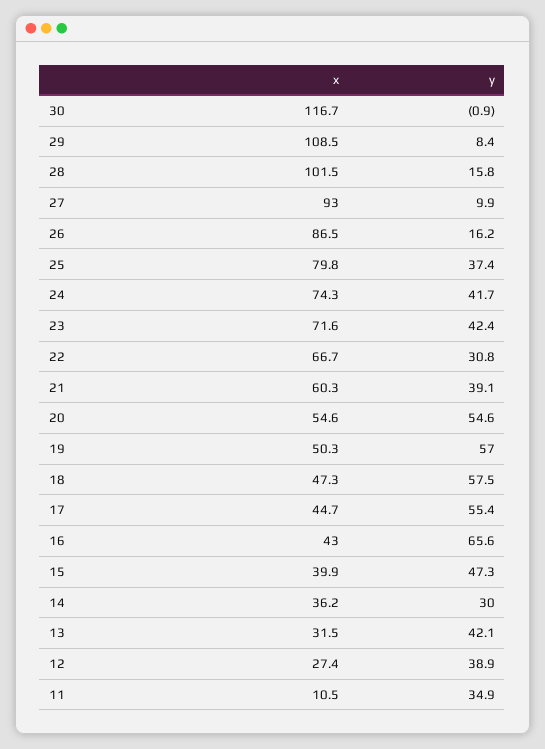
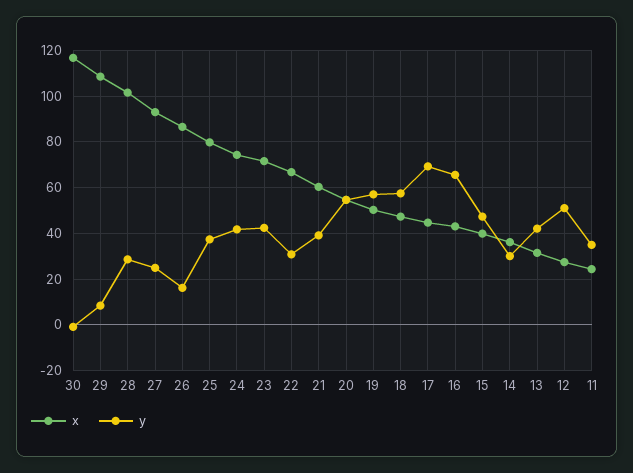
y, 28: 15.8 -> 30
y, 27: 9.9 -> 25
y, 17: 55.4 -> 70
y, 12: 38.9 -> 50
x, 11: 10.5 -> 25

